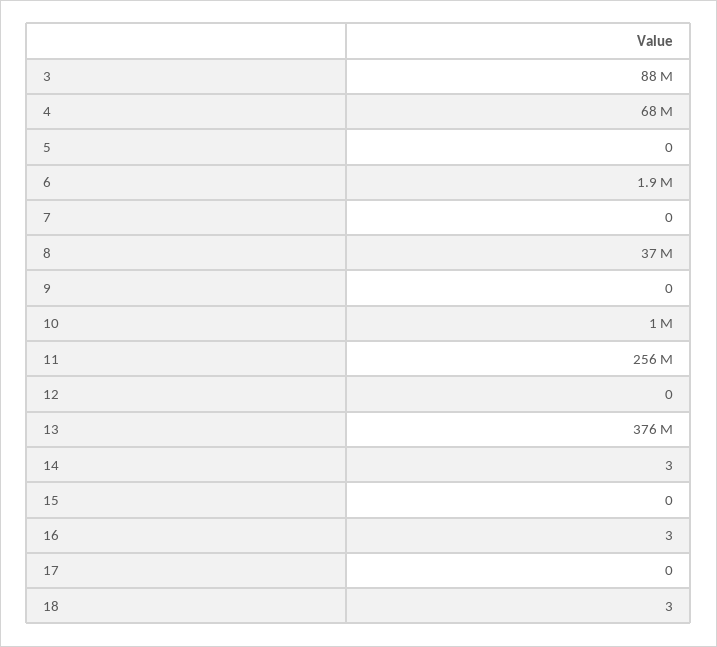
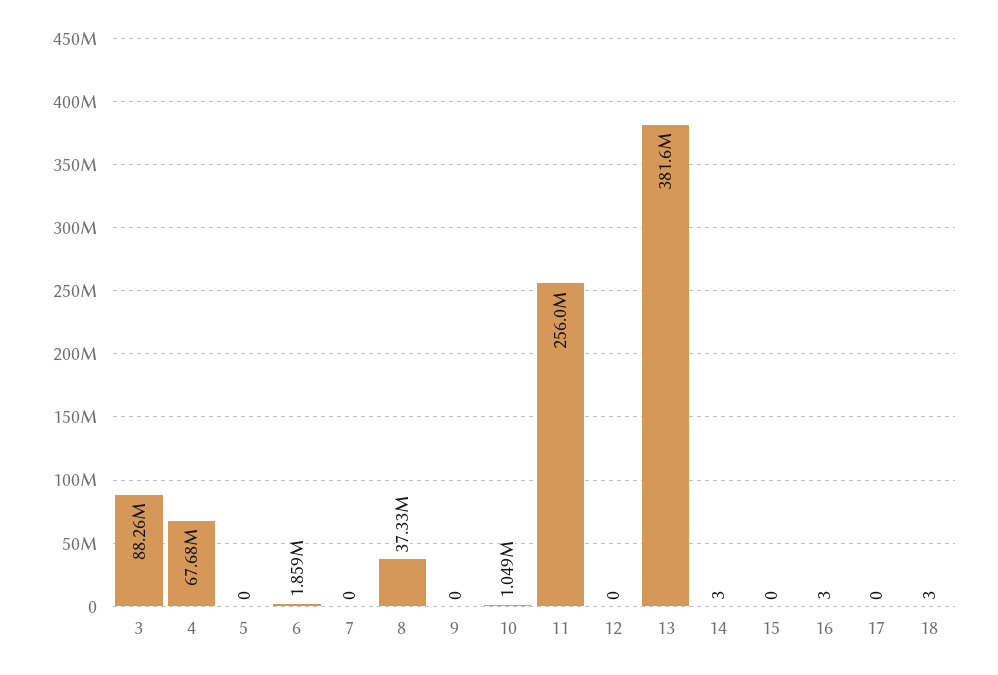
13: 376000000 -> 381600000

